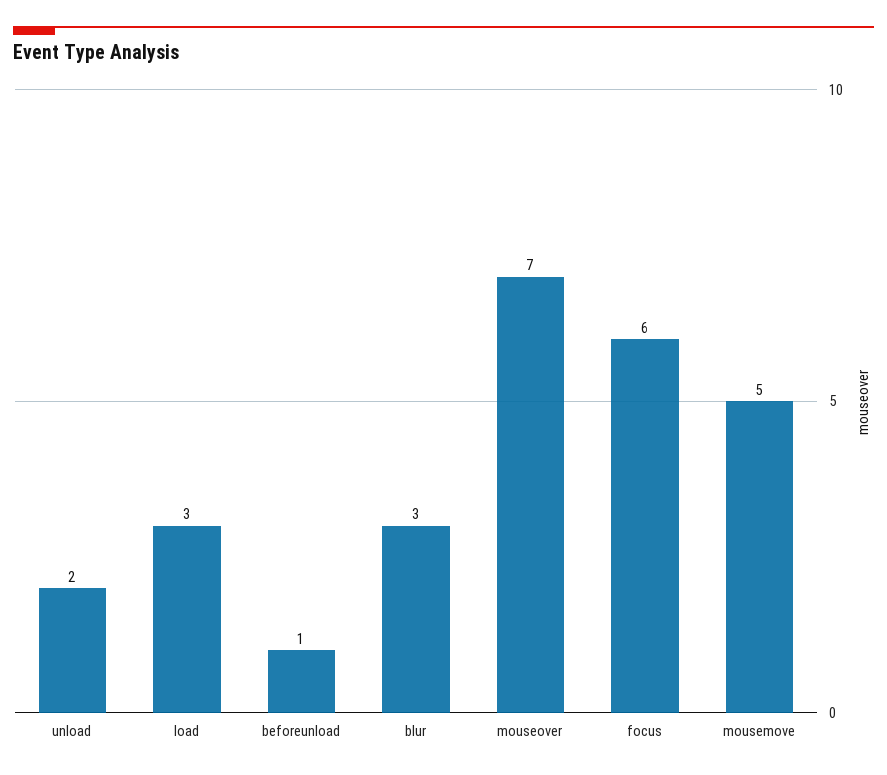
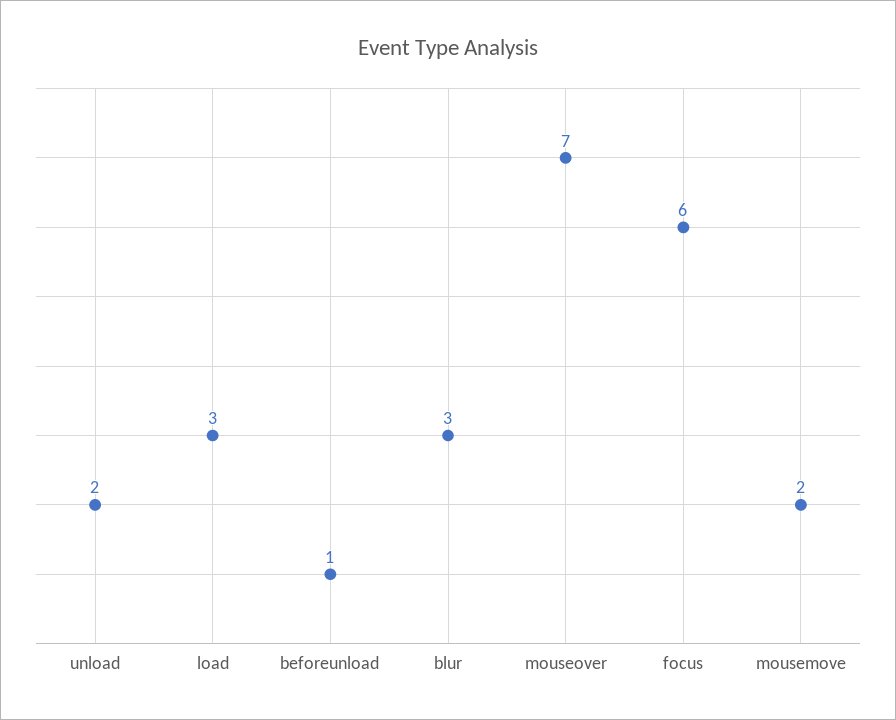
mousemove: 5 -> 2

